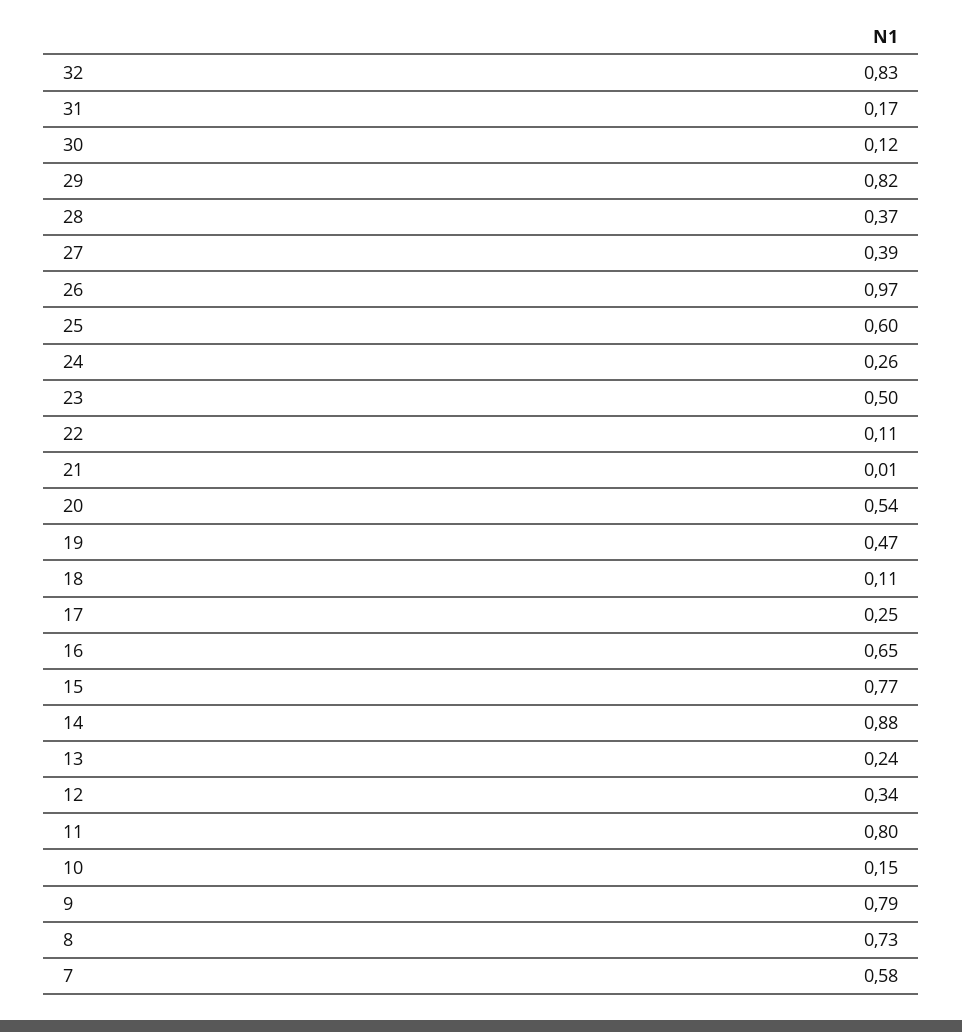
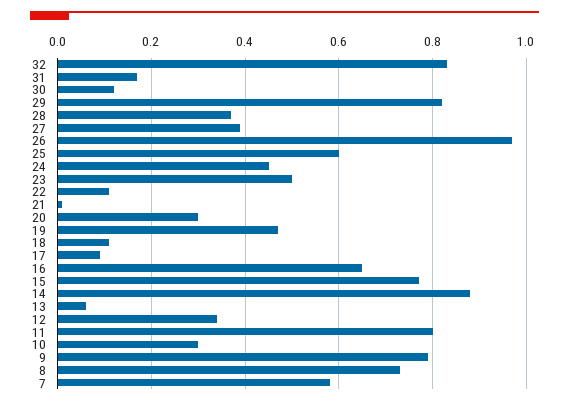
24: 0.26 -> 0.45
20: 0.54 -> 0.3
17: 0.25 -> 0.1
13: 0.24 -> 0.05
10: 0.15 -> 0.3

